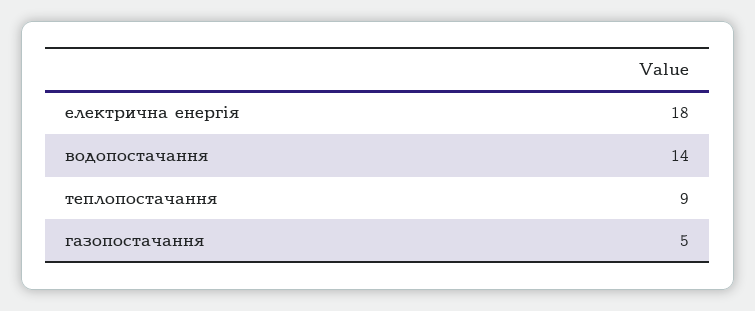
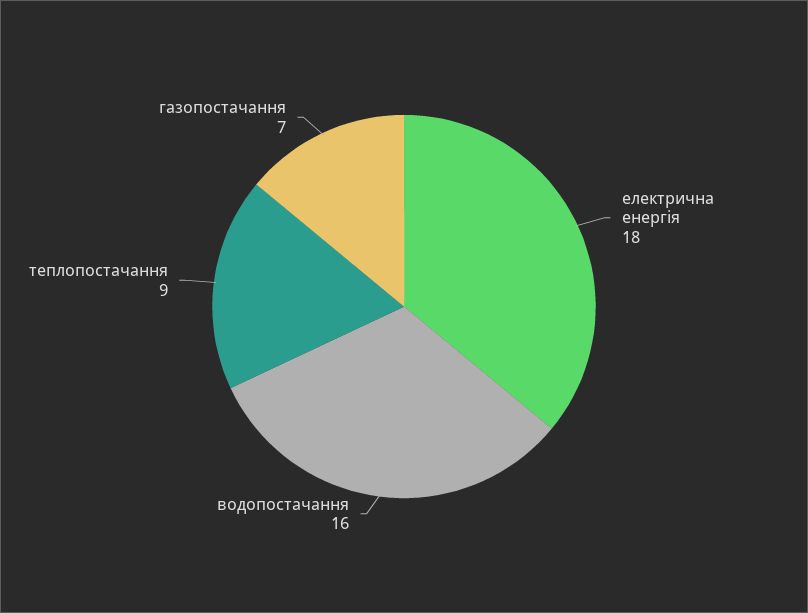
водопостачання: 14 -> 16
газопостачання: 5 -> 7

